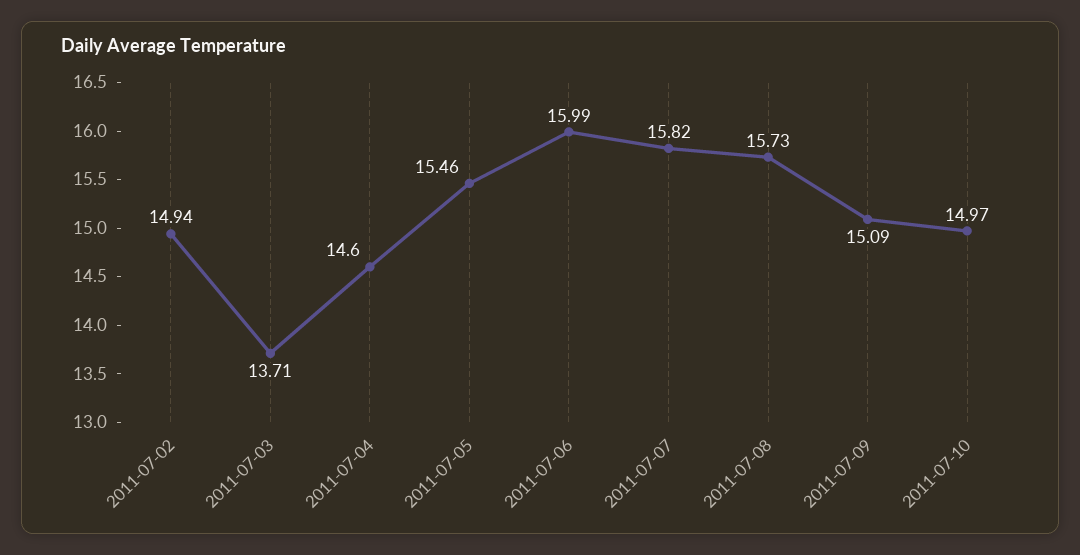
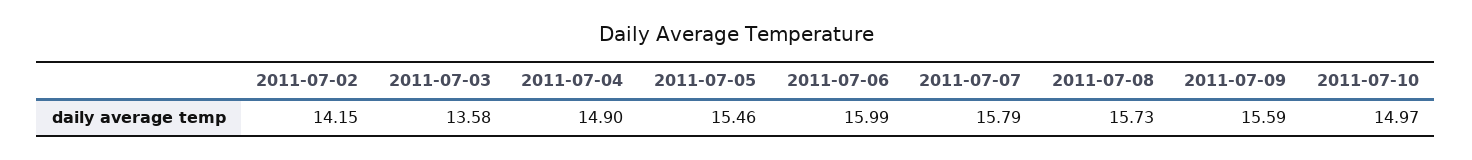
2011-07-02: 14.94 -> 14.15
2011-07-03: 13.71 -> 13.58
2011-07-04: 14.6 -> 14.9
2011-07-07: 15.82 -> 15.79
2011-07-09: 15.09 -> 15.59

